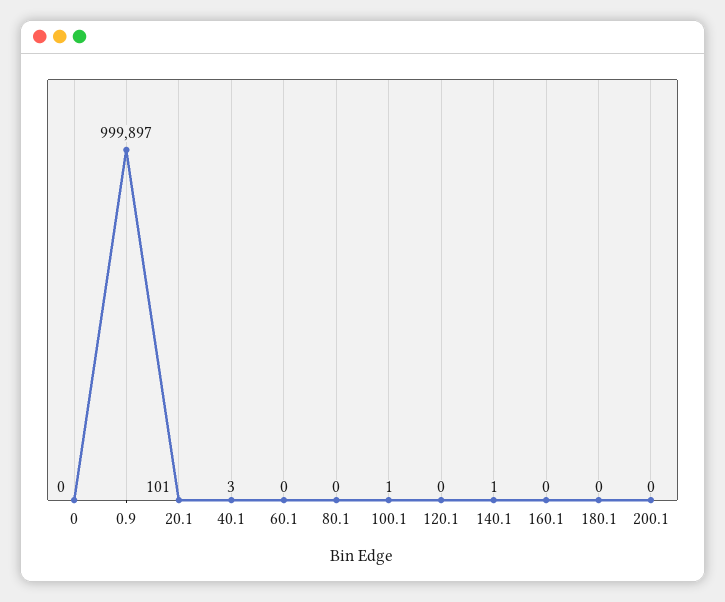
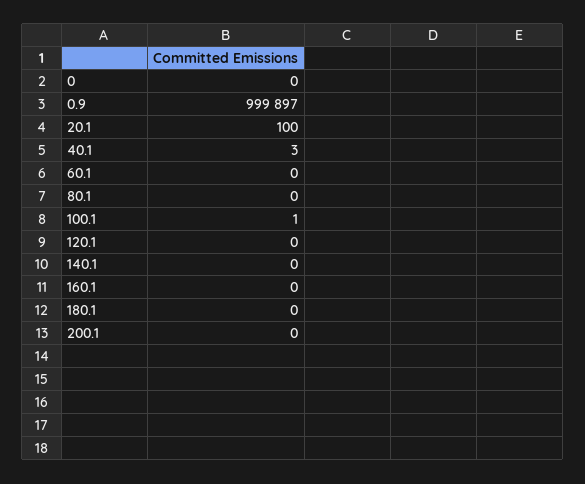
20.1: 101 -> 100
140.1: 1 -> 0

